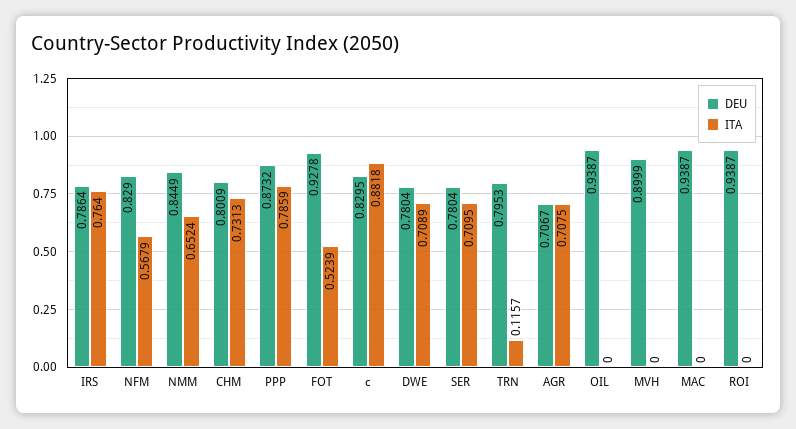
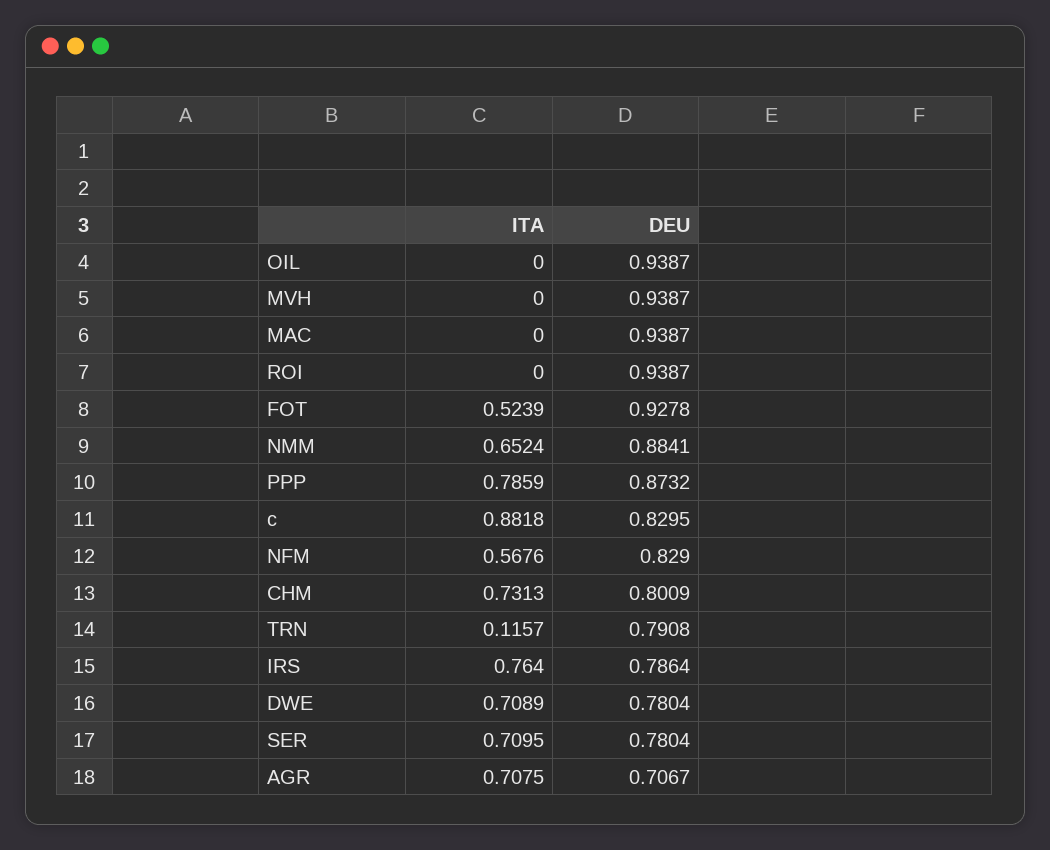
ITA, NFM: 0.5679 -> 0.5676
DEU, NMM: 0.8449 -> 0.8841
DEU, TRN: 0.7953 -> 0.7908
DEU, MVH: 0.8999 -> 0.9387

